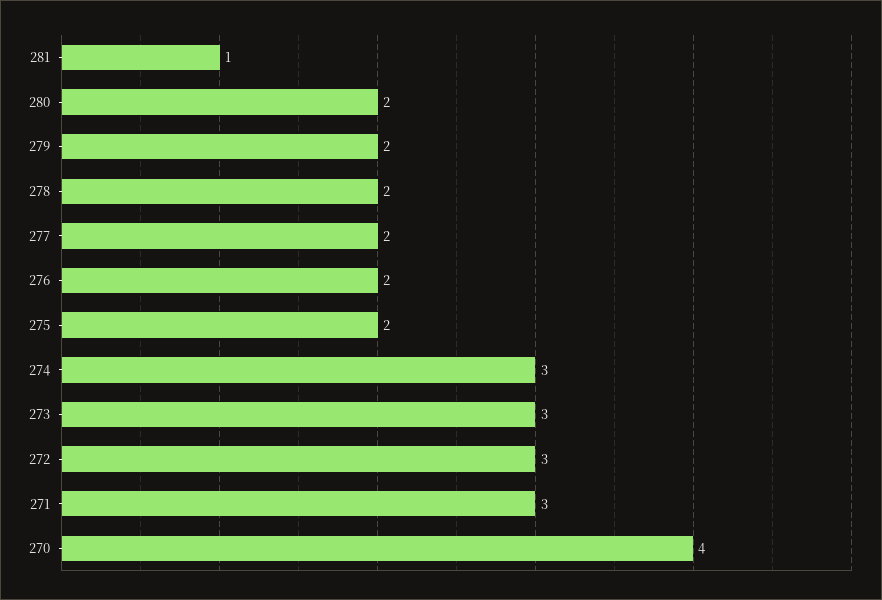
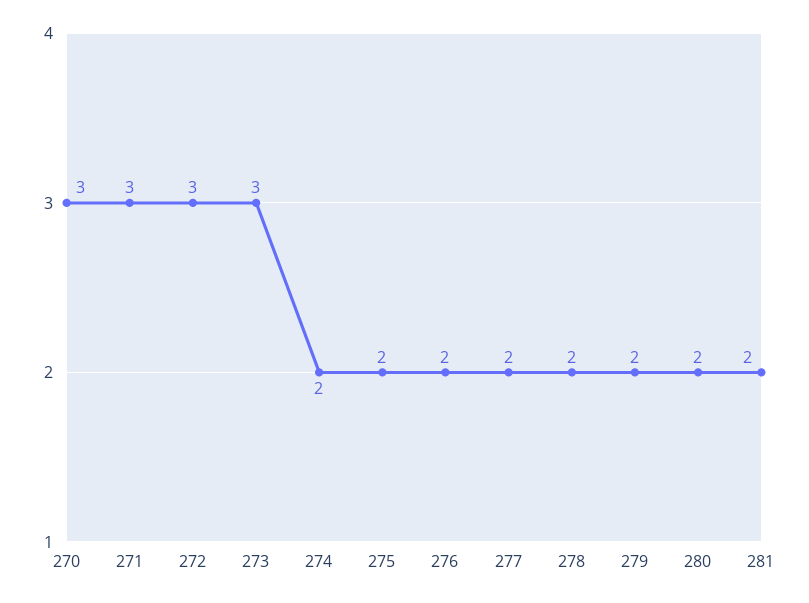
281: 1 -> 2
274: 3 -> 2
270: 4 -> 3

